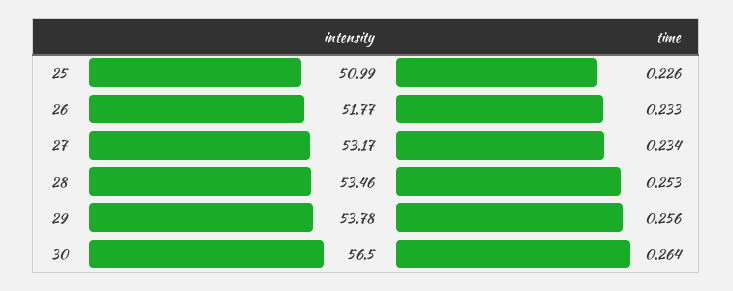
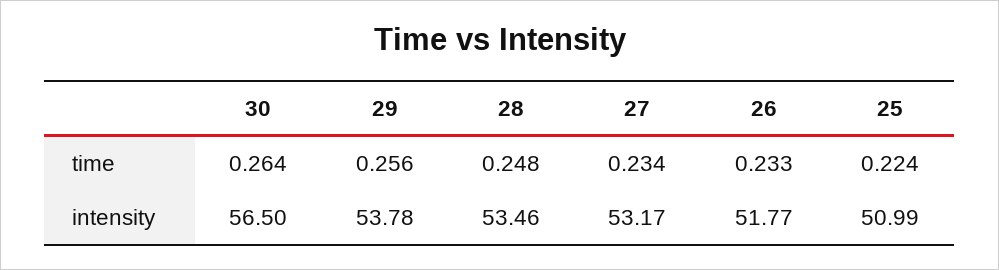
time, 25: 0.226 -> 0.224
time, 28: 0.253 -> 0.248

